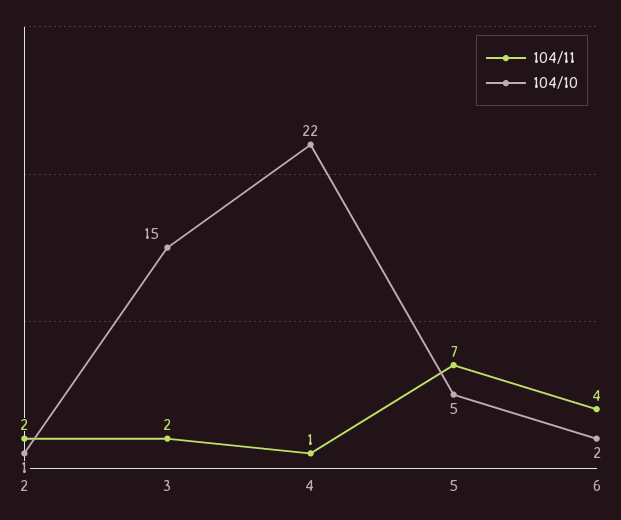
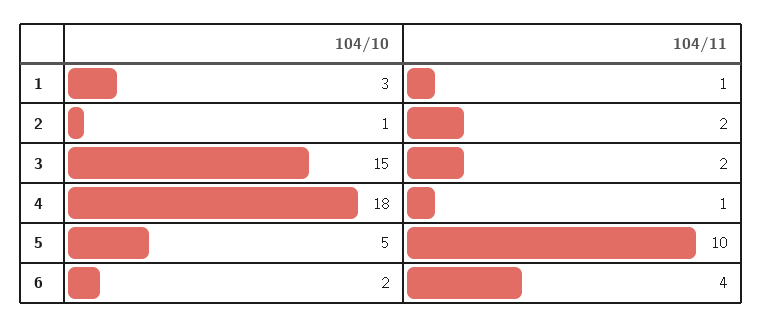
104/10, 4: 22 -> 18
104/11, 5: 7 -> 10
104/10, 1: none -> 3
104/11, 1: none -> 1

